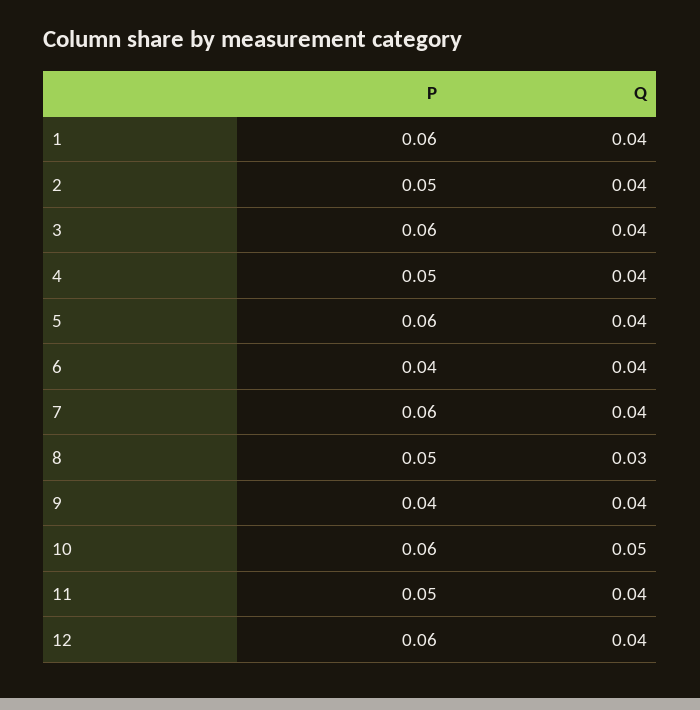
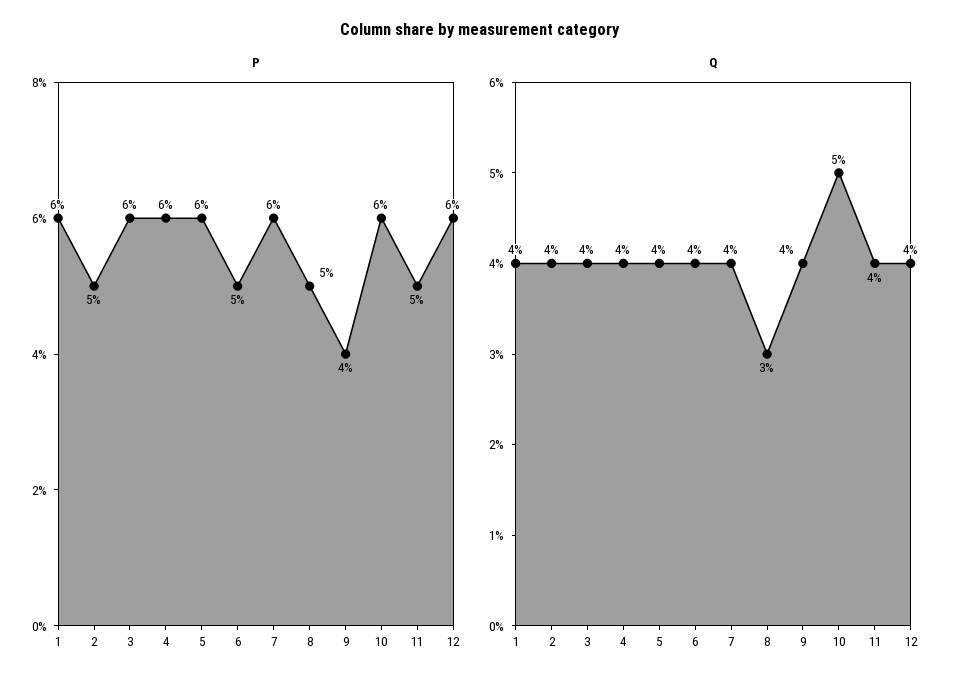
P, 4: 0.05 -> 0.06
P, 6: 0.04 -> 0.05

